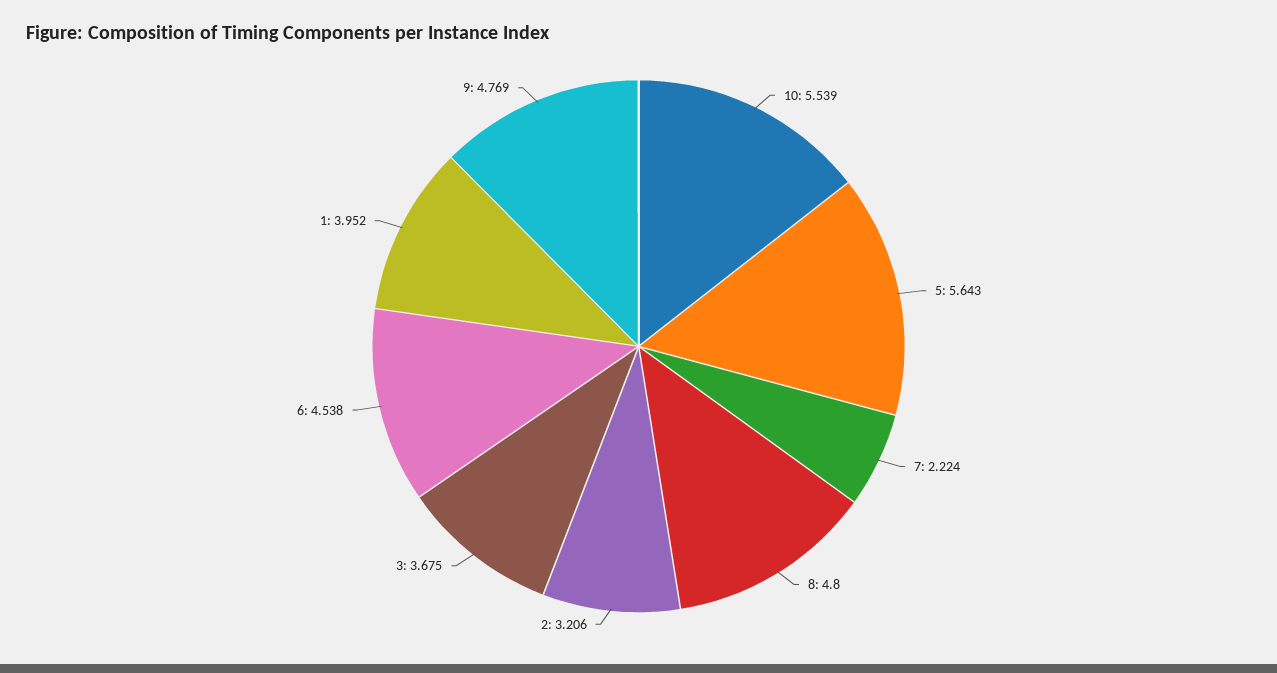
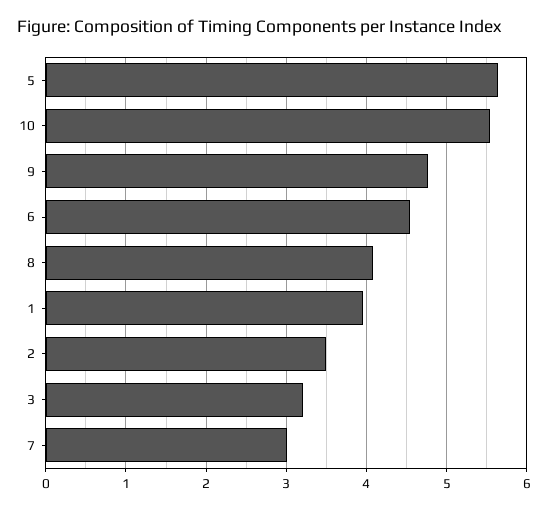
7: 2.224 -> 3
8: 4.8 -> 4.1
2: 3.206 -> 3.5
3: 3.675 -> 3.2

